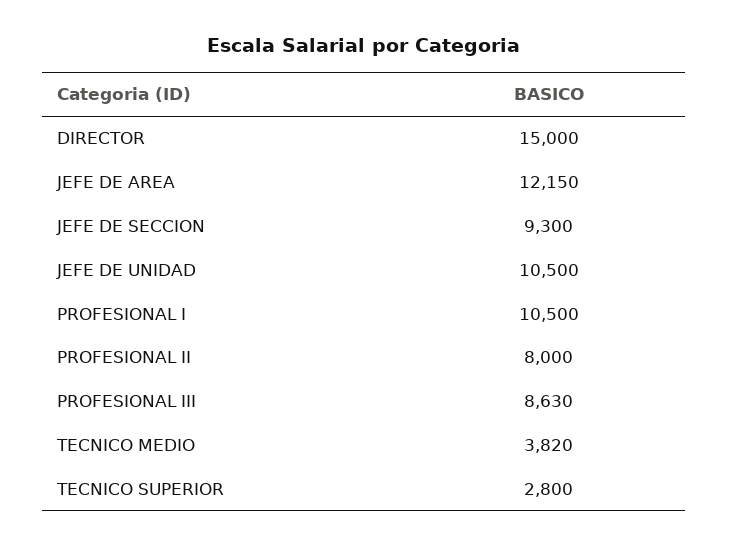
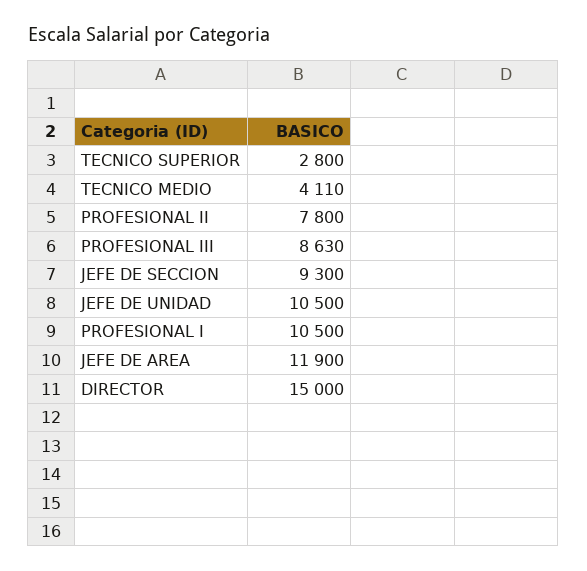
JEFE DE AREA: 12150 -> 11900
PROFESIONAL II: 8000 -> 7800
TECNICO MEDIO: 3820 -> 4110

